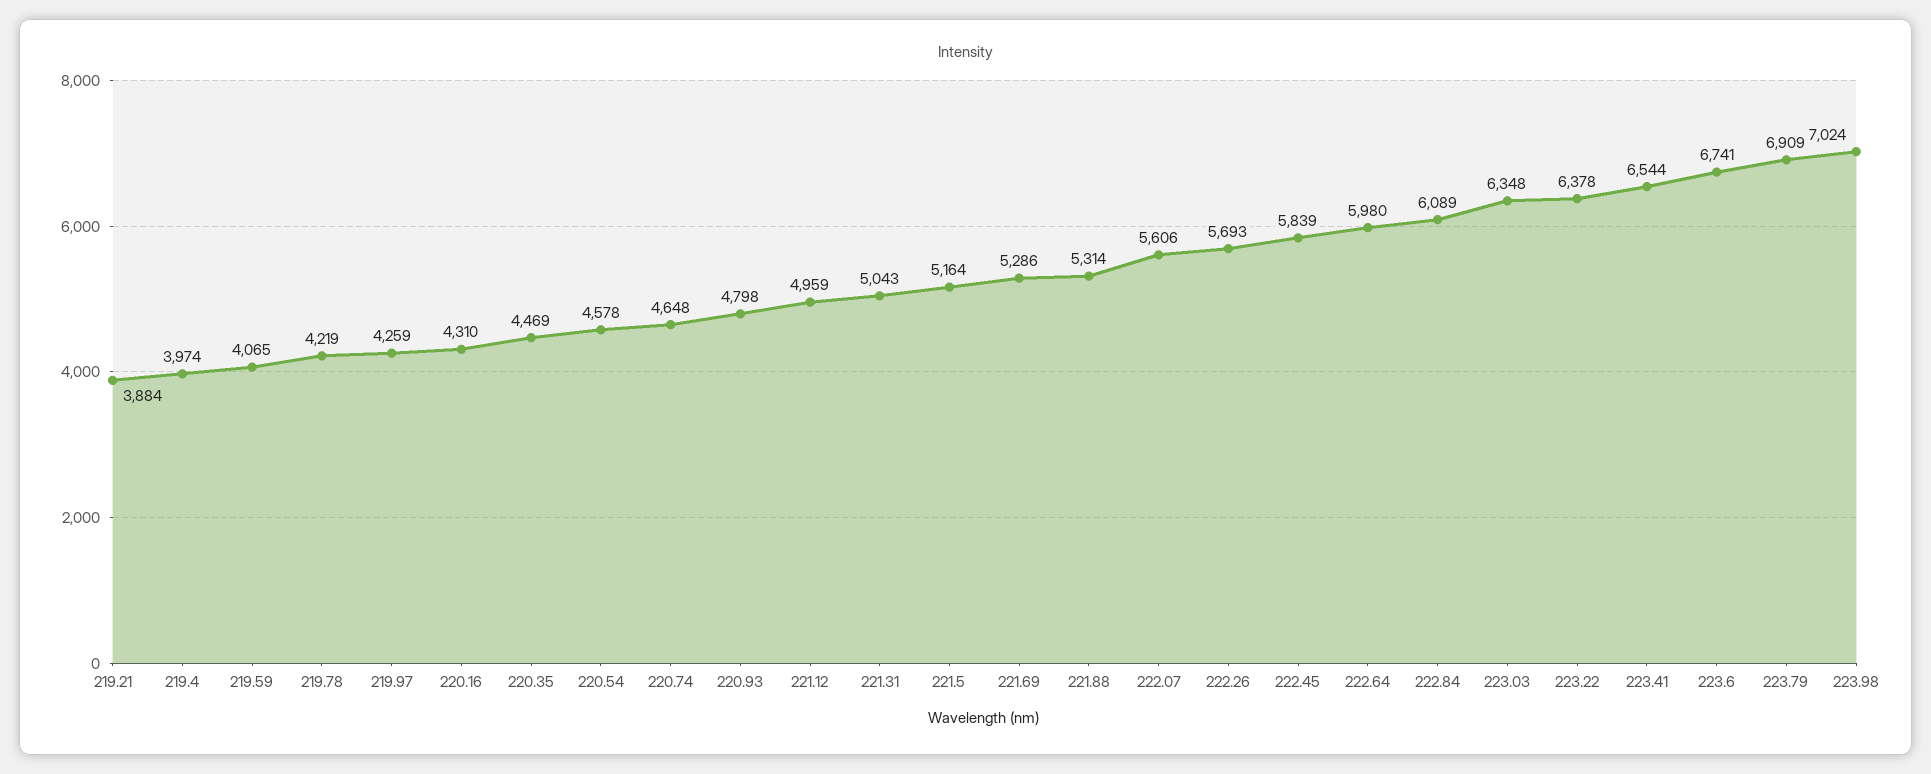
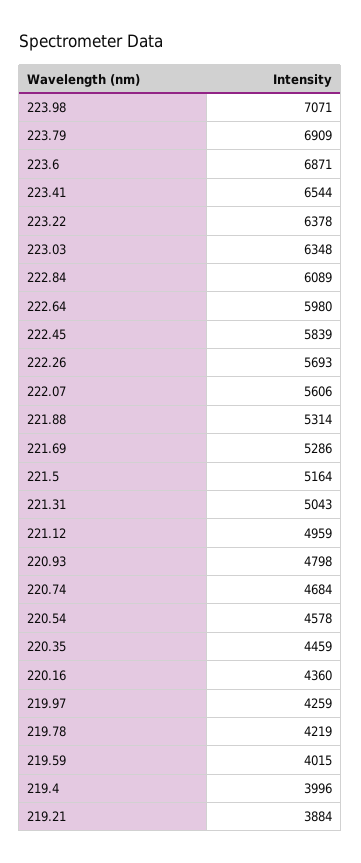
219.4: 3974 -> 3996
219.59: 4065 -> 4015
220.16: 4310 -> 4360
220.35: 4469 -> 4459
220.74: 4648 -> 4684
223.6: 6741 -> 6871
223.98: 7024 -> 7071

